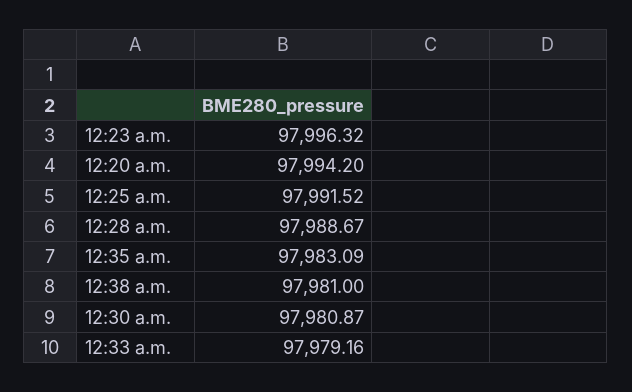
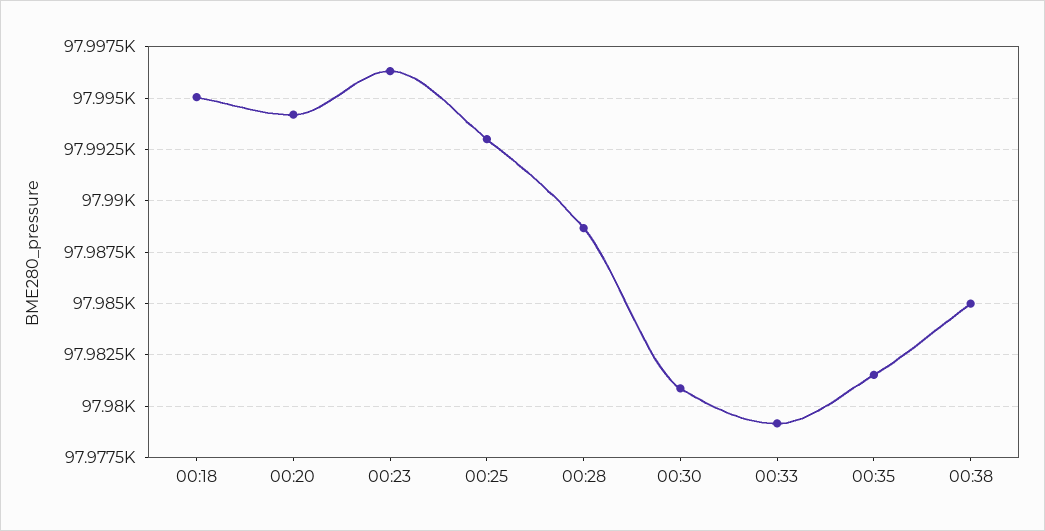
12:25 a.m.: 97991.52 -> 97993
12:35 a.m.: 97983.09 -> 97981.5
12:38 a.m.: 97981 -> 97985
00:18: none -> 97995

